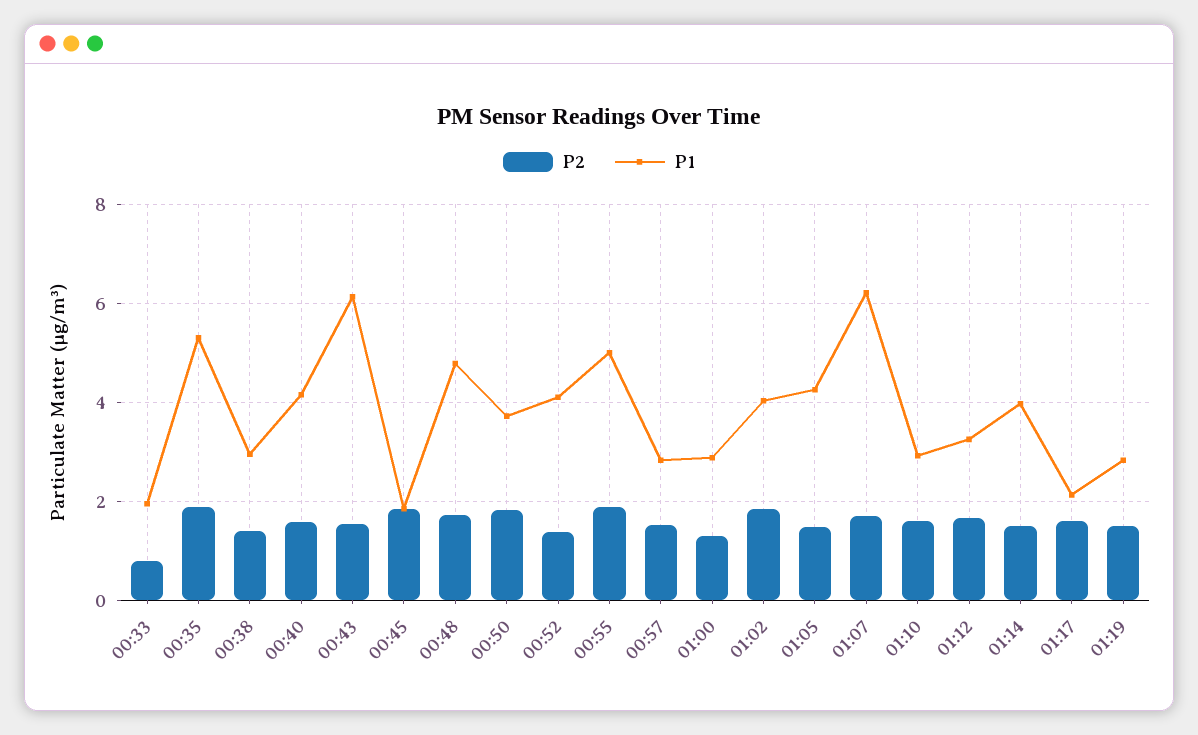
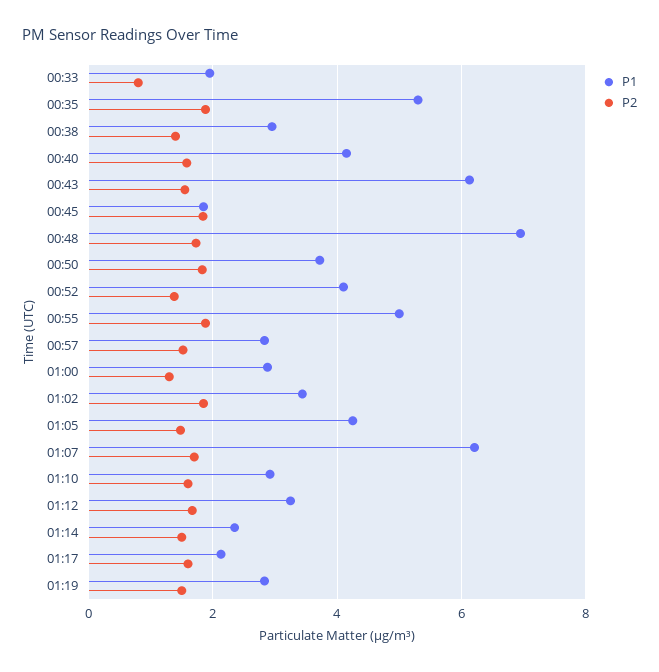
P1, 00:48: 4.8 -> 7
P1, 01:02: 4 -> 3.4
P1, 01:14: 4 -> 2.4

